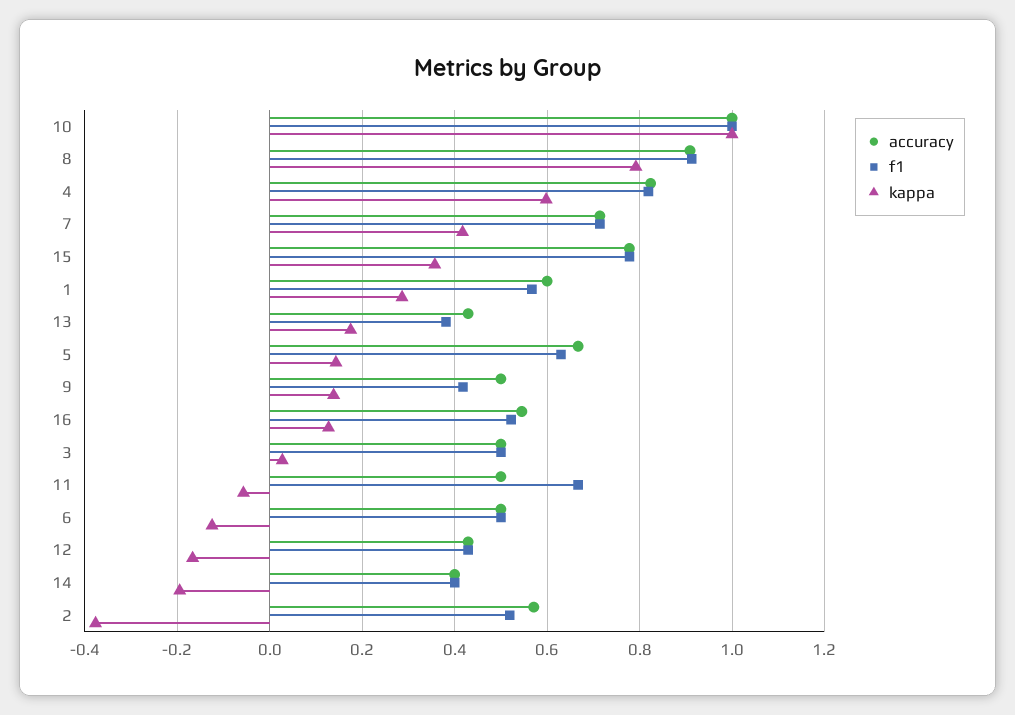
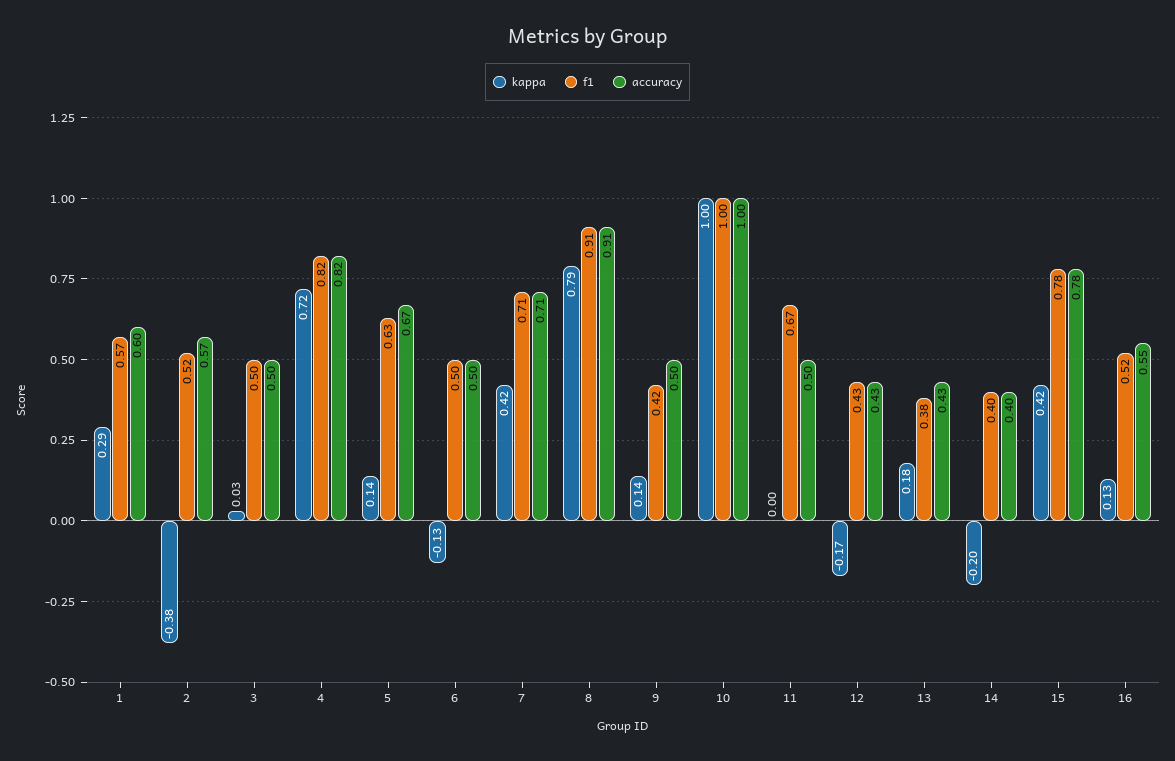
kappa, 4: 0.6 -> 0.72
kappa, 15: 0.36 -> 0.42
kappa, 11: -0.06 -> 0

